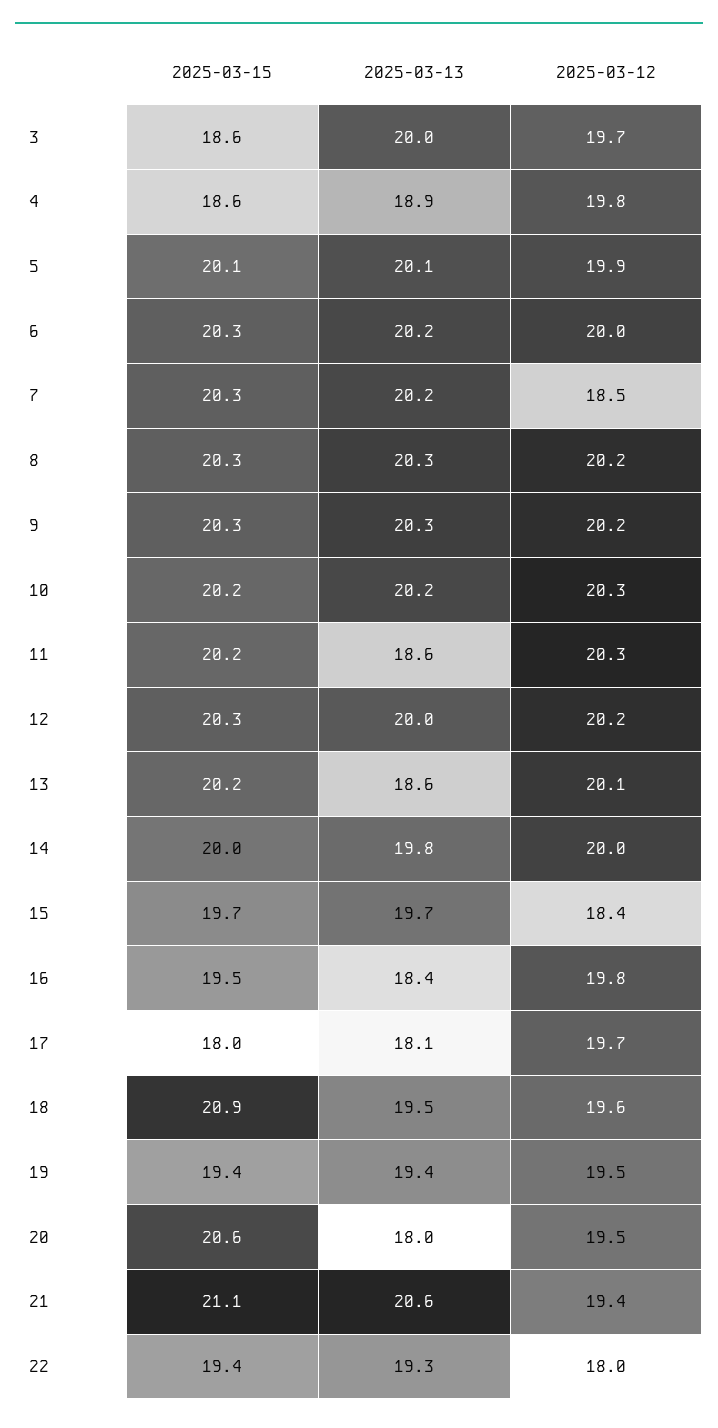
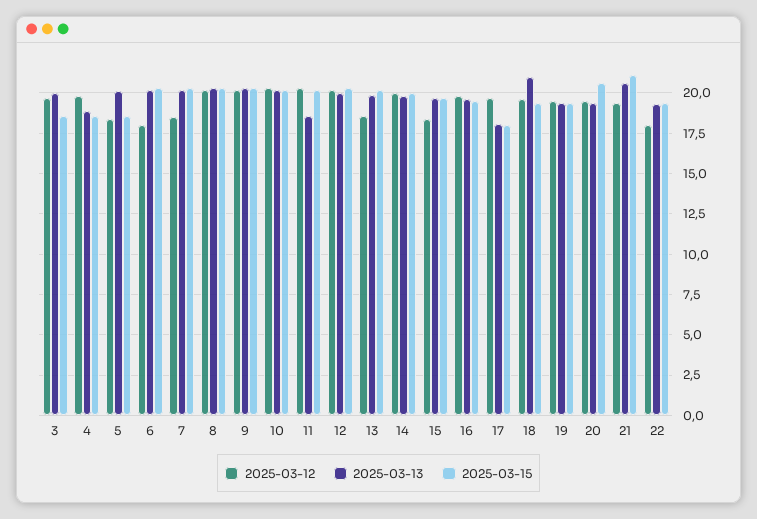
2025-03-15, 5: 20.1 -> 18.5
2025-03-12, 5: 19.9 -> 18.5
2025-03-12, 6: 20 -> 18
2025-03-13, 13: 18.6 -> 20
2025-03-12, 13: 20.1 -> 18.5
2025-03-13, 16: 18.4 -> 19.5
2025-03-15, 18: 20.9 -> 19.5
2025-03-13, 18: 19.5 -> 21
2025-03-13, 20: 18 -> 19.5

